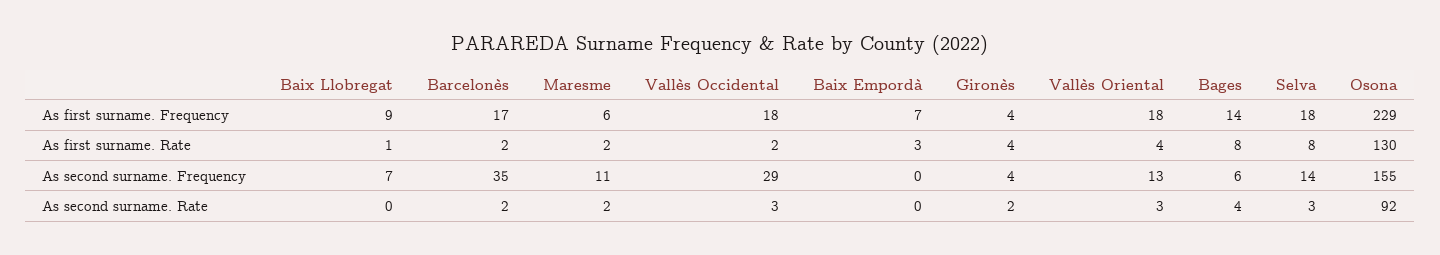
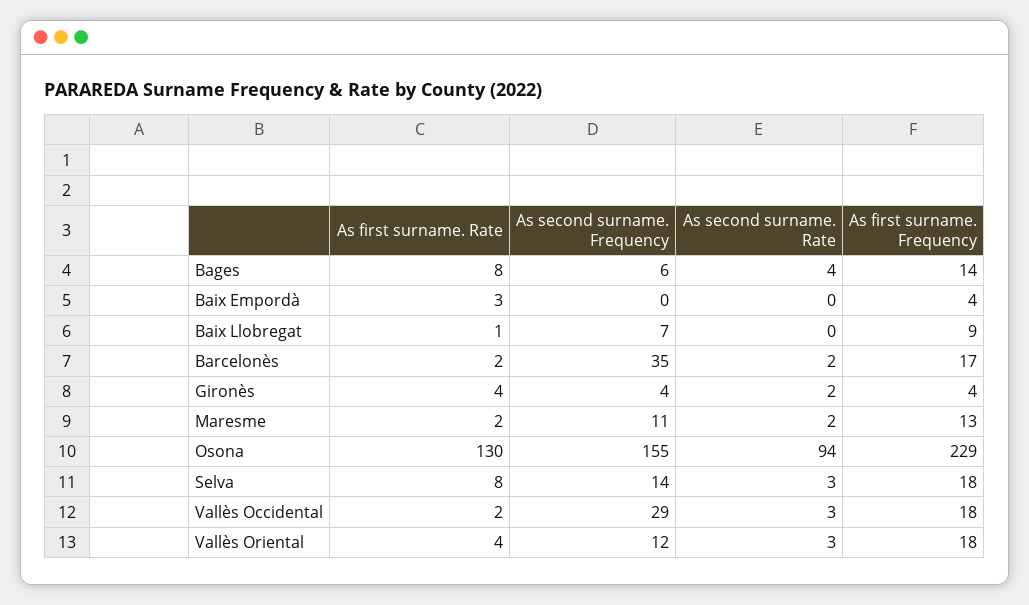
Maresme, As first surname. Frequency: 6 -> 13
Baix Empordà, As first surname. Frequency: 7 -> 4
Vallès Oriental, As second surname. Frequency: 13 -> 12
Osona, As second surname. Rate: 92 -> 94

